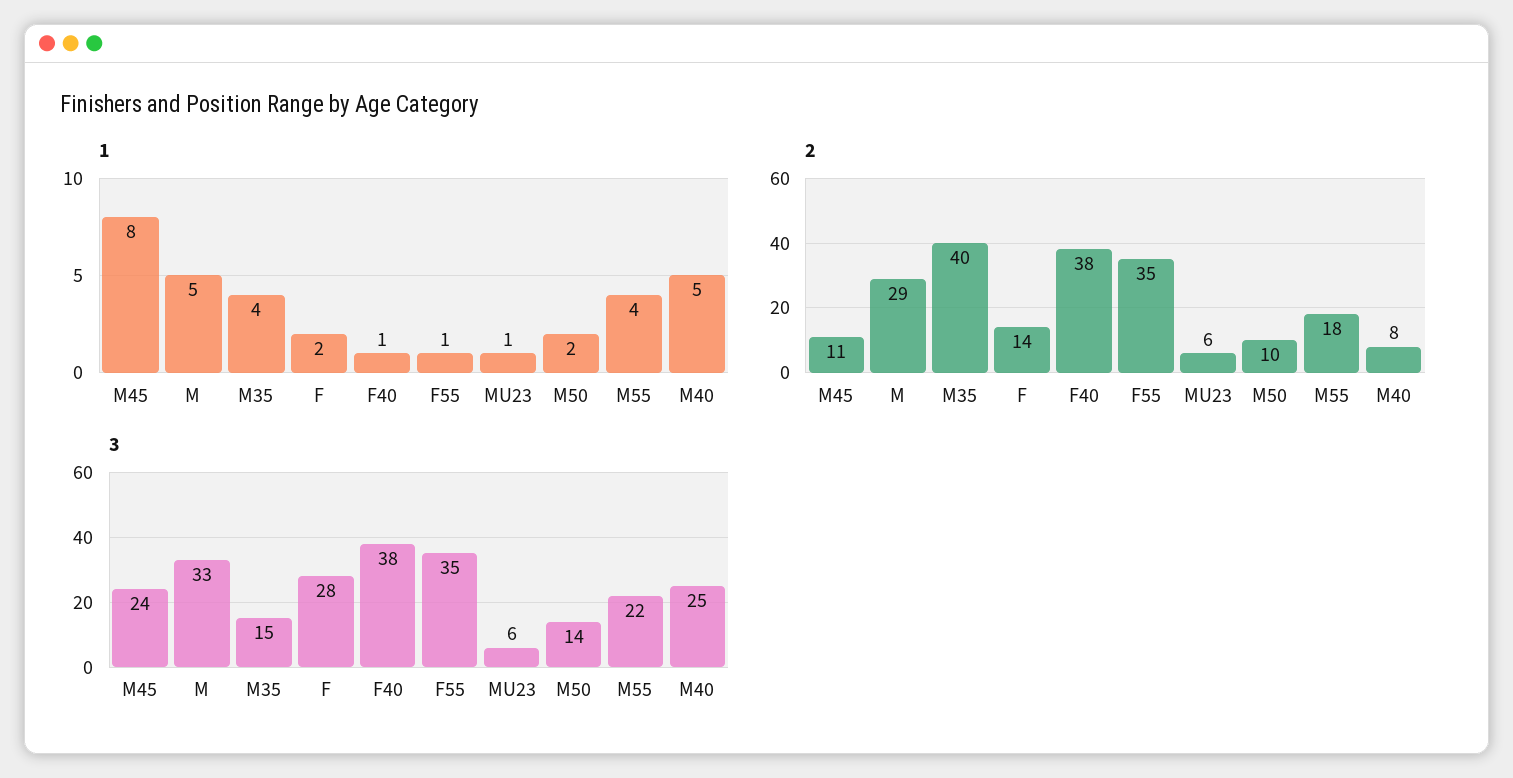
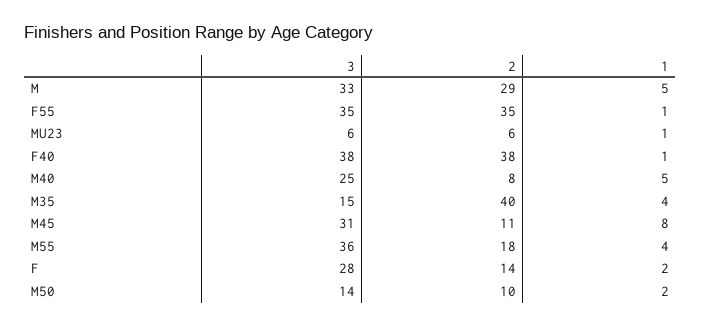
3, M45: 24 -> 31
3, M55: 22 -> 36

